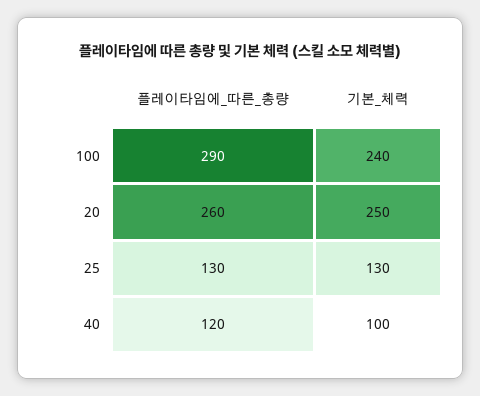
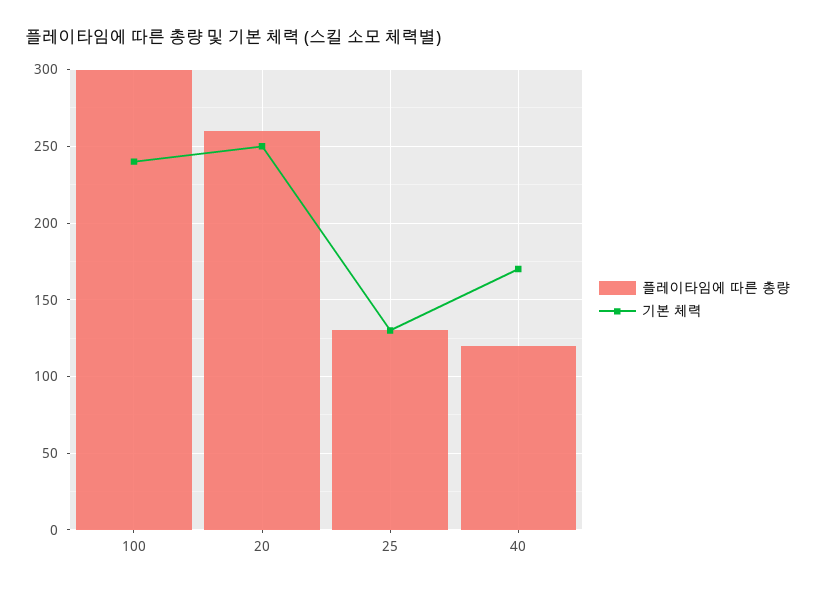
플레이타임에_따른_총량, 100: 290 -> 300
기본_체력, 40: 100 -> 170

